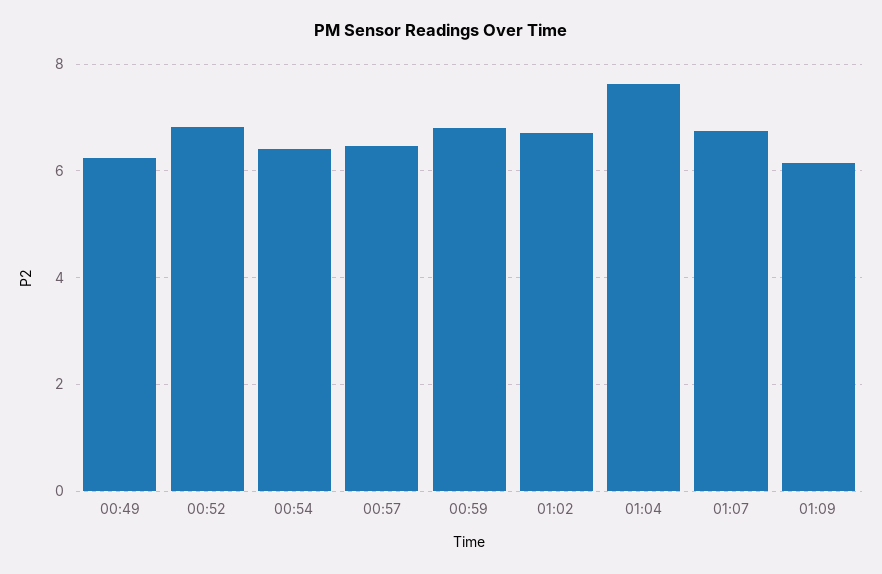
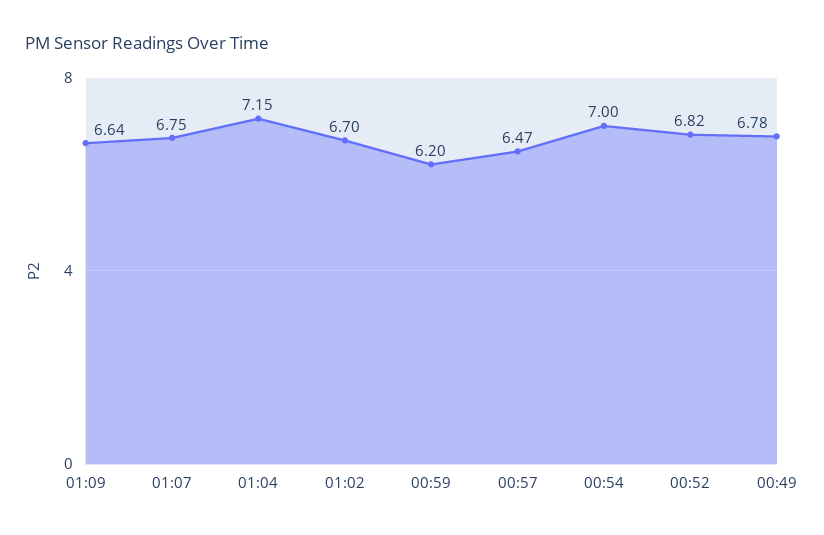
00:49: 6.2 -> 6.78
00:54: 6.4 -> 7
00:59: 6.8 -> 6.2
01:04: 7.6 -> 7.15
01:09: 6.2 -> 6.64

